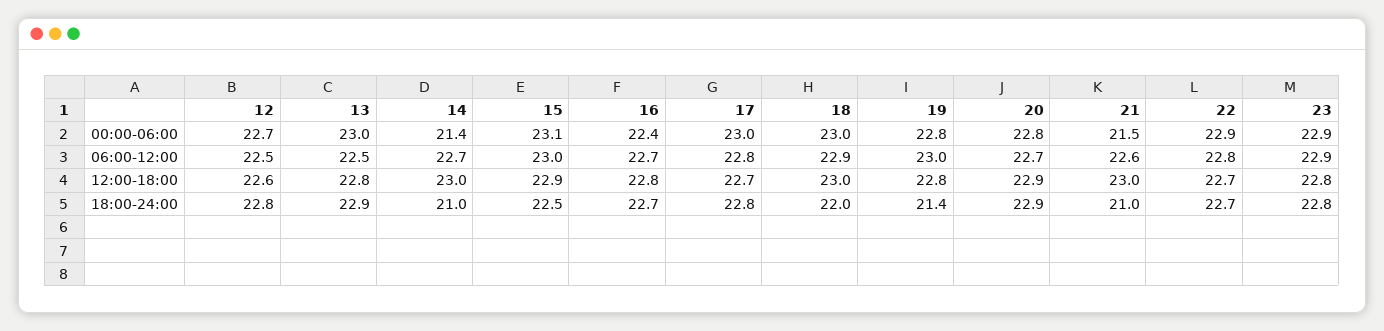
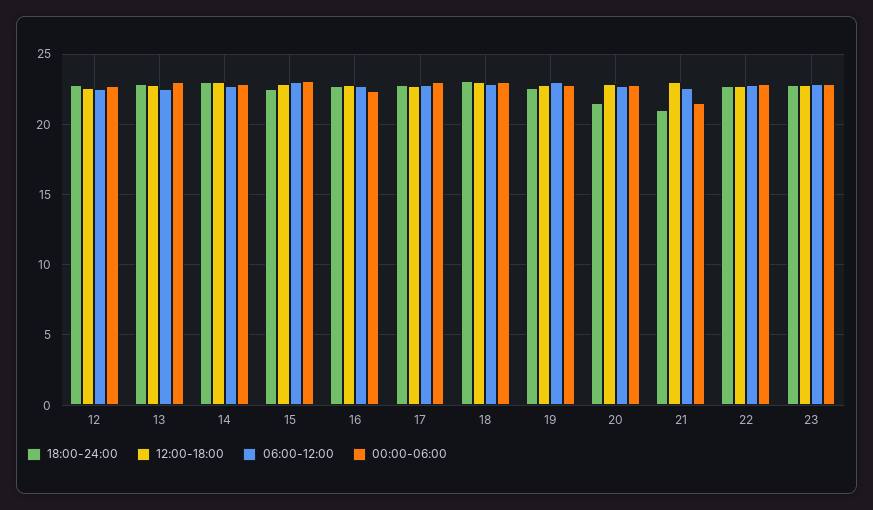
00:00-06:00, 14: 21.4 -> 23
18:00-24:00, 14: 21 -> 23
18:00-24:00, 18: 22 -> 23
18:00-24:00, 19: 21.4 -> 22.5
18:00-24:00, 20: 22.9 -> 21.5

